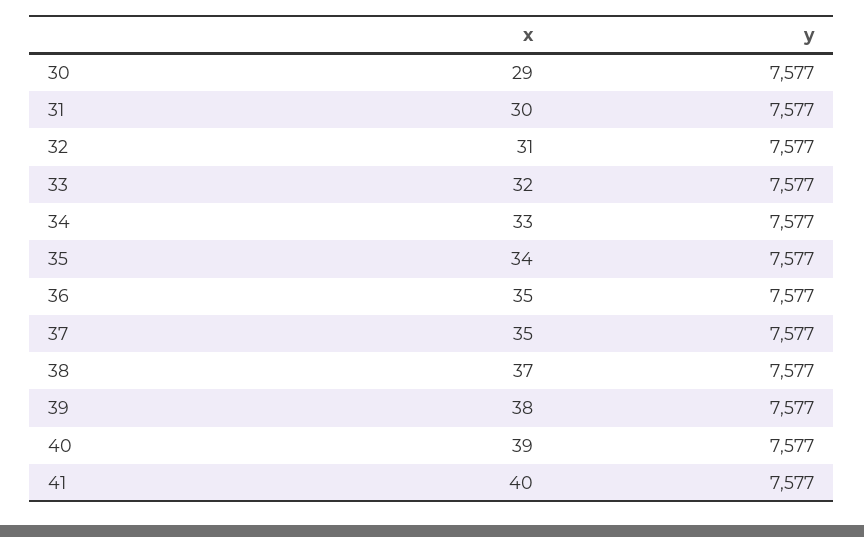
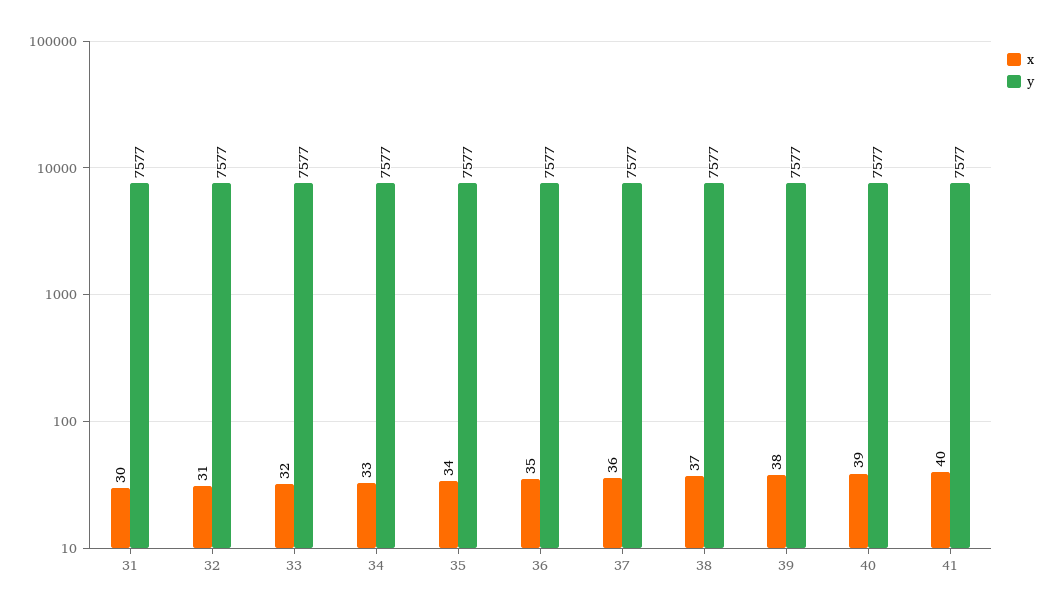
x, 30: 29 -> none
y, 30: 7577 -> none
x, 37: 35 -> 36

